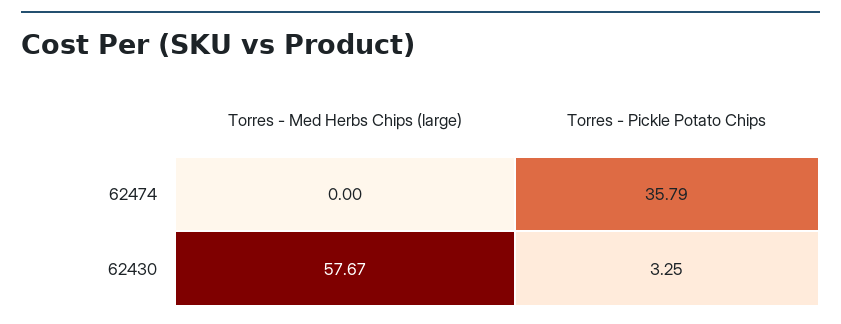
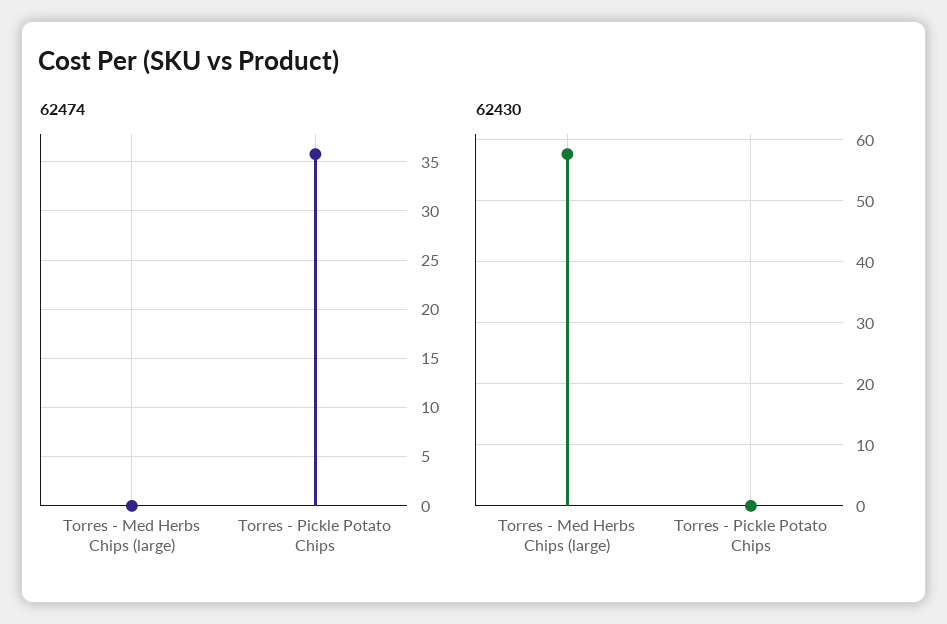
62430, Torres - Pickle Potato Chips: 3.25 -> 0

